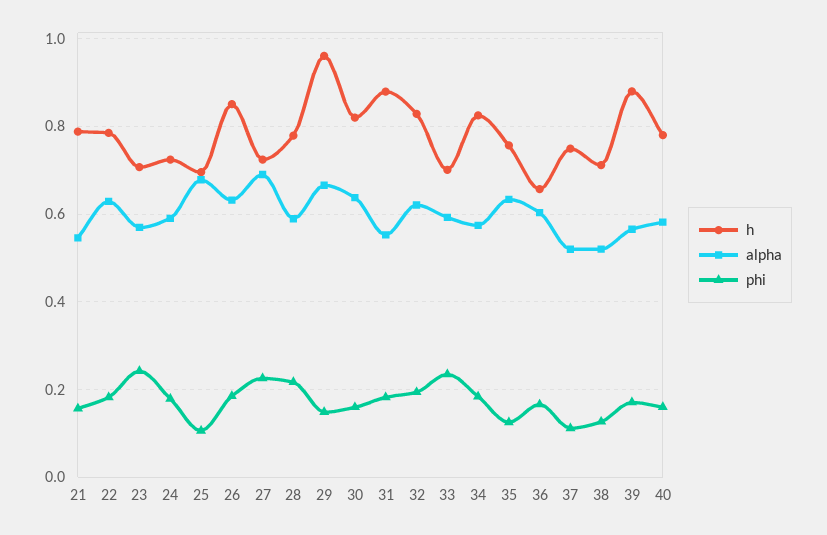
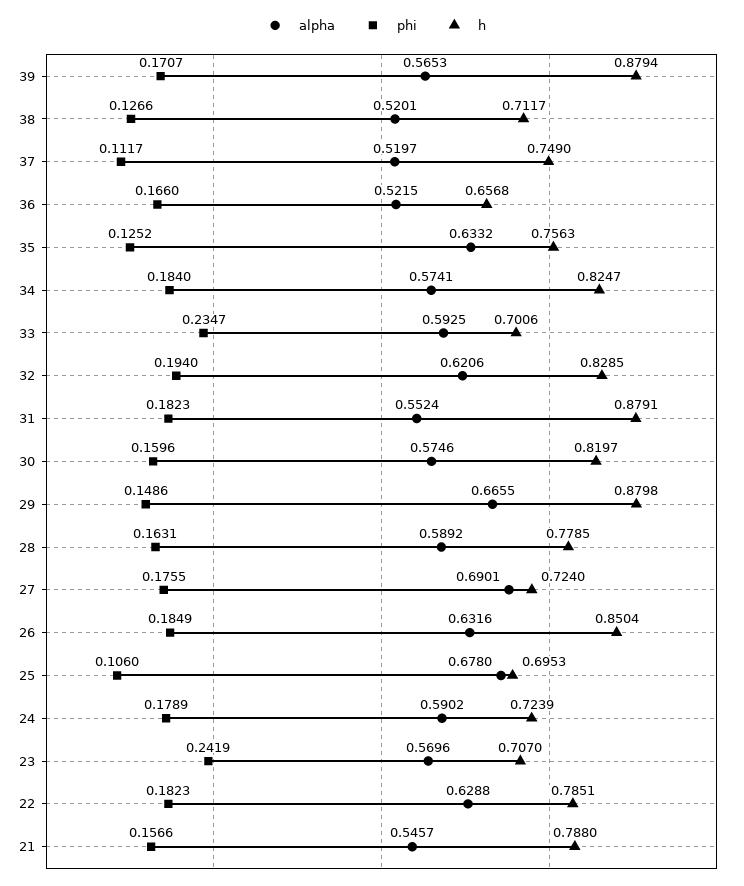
phi, 27: 0.22 -> 0.1755
phi, 28: 0.22 -> 0.1631
h, 29: 0.96 -> 0.8798
alpha, 30: 0.64 -> 0.5746
alpha, 36: 0.6 -> 0.5215
h, 40: 0.78 -> none
alpha, 40: 0.58 -> none
phi, 40: 0.16 -> none

